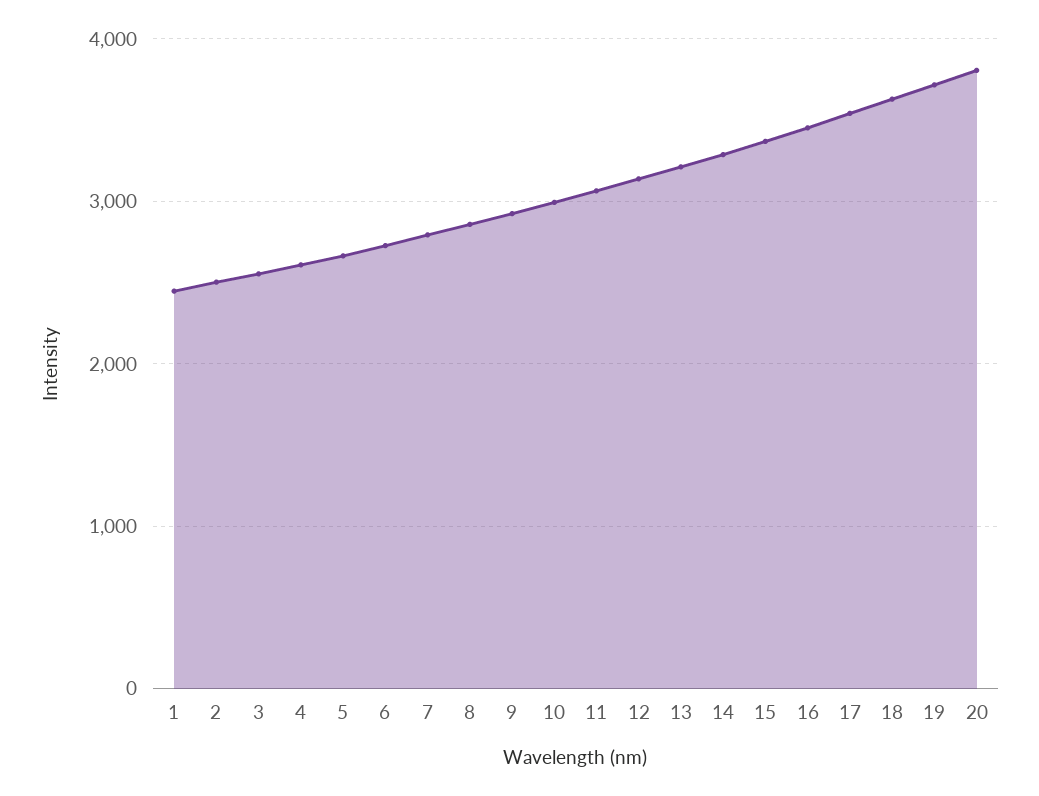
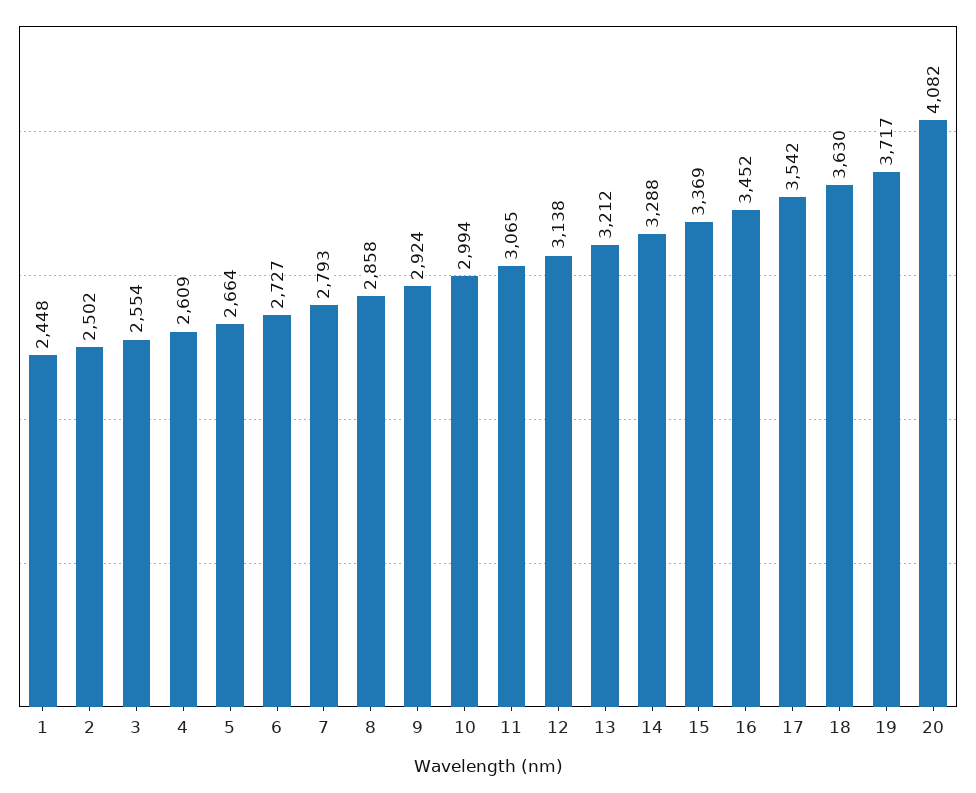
20: 3800 -> 4082

